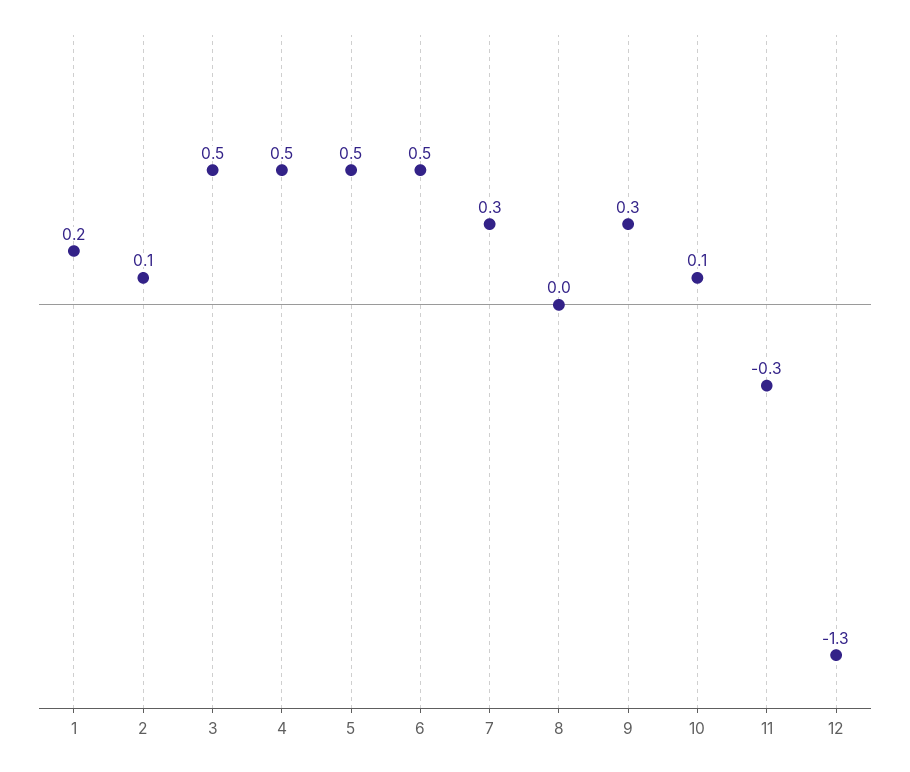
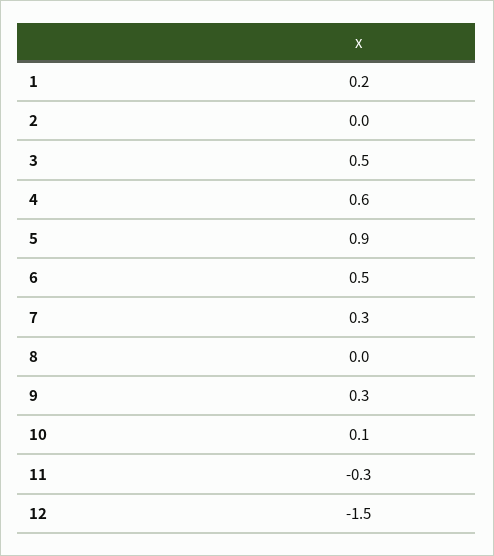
2: 0.1 -> 0
4: 0.5 -> 0.6
5: 0.5 -> 0.9
12: -1.3 -> -1.5

